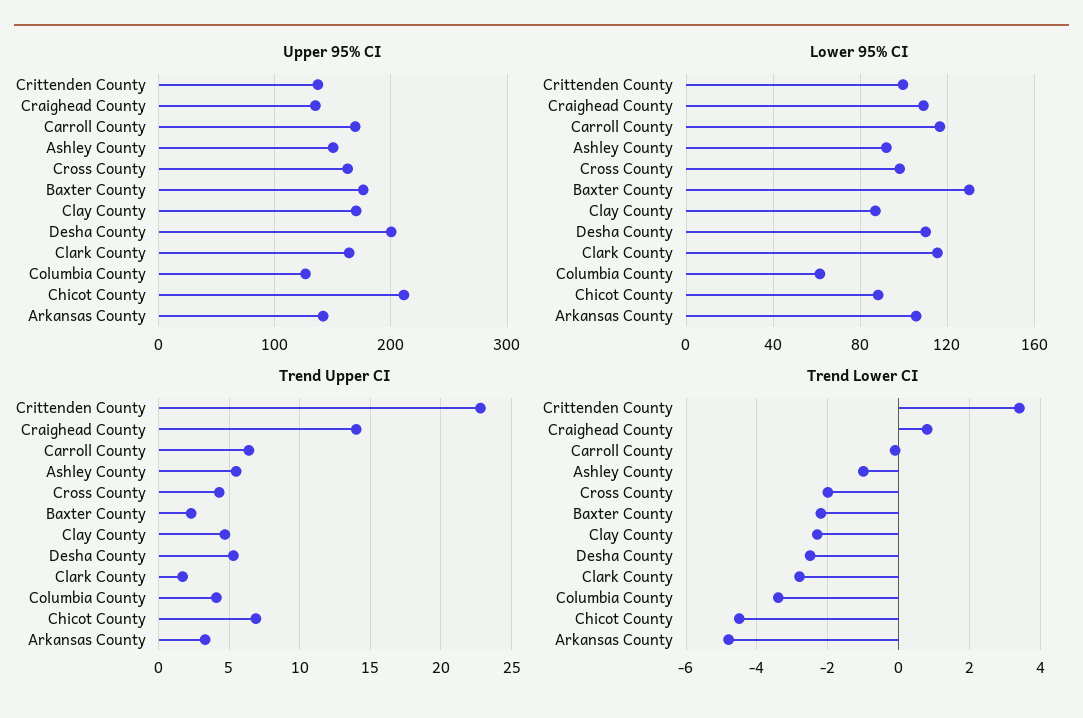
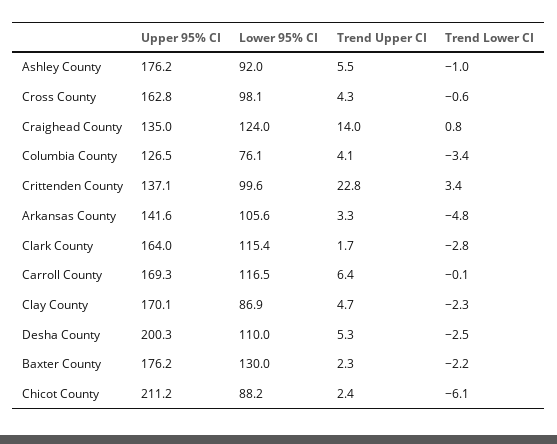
Upper 95% CI, Ashley County: 150 -> 176.2
Lower 95% CI, Craighead County: 110 -> 124
Lower 95% CI, Columbia County: 60 -> 76.1
Trend Upper CI, Chicot County: 7 -> 2.4
Trend Lower CI, Cross County: -2 -> -0.6
Trend Lower CI, Chicot County: -4.5 -> -6.1

